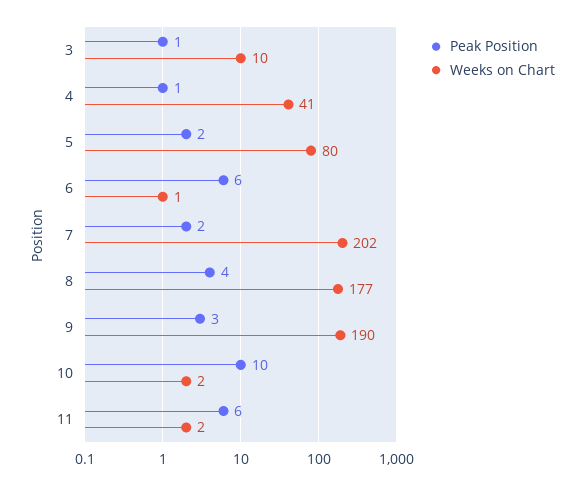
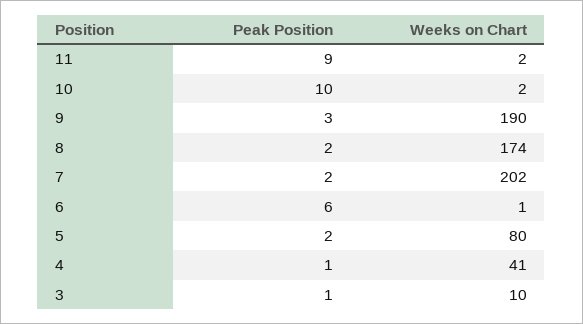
Peak Position, 8: 4 -> 2
Weeks on Chart, 8: 177 -> 174
Peak Position, 11: 6 -> 9

